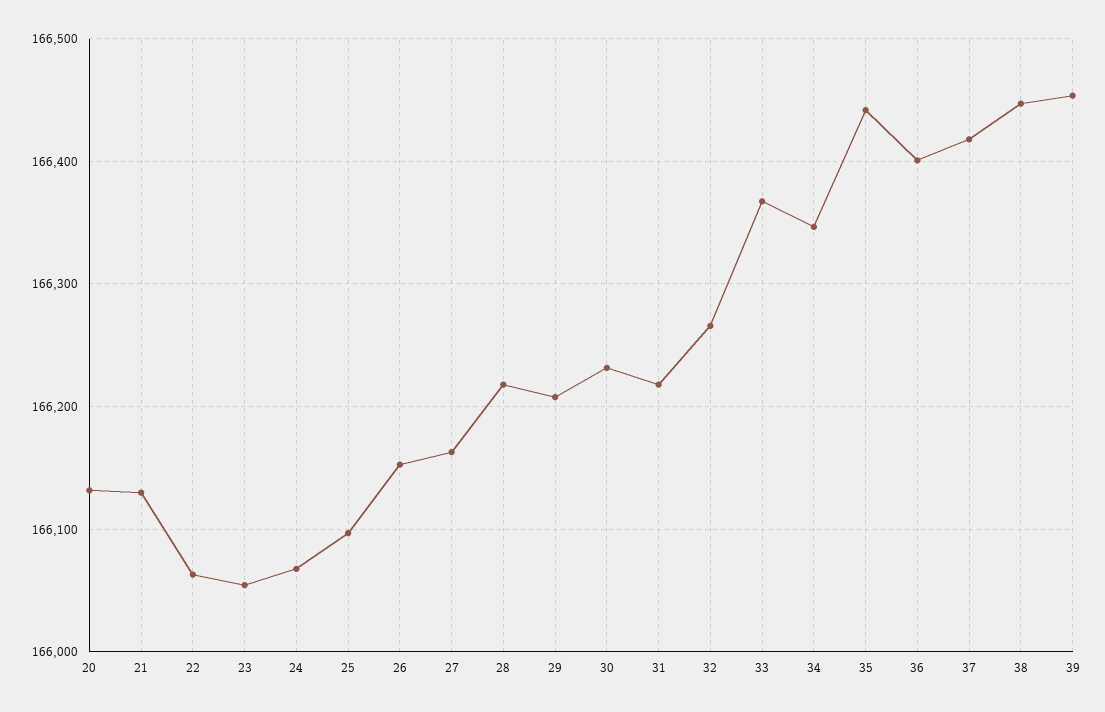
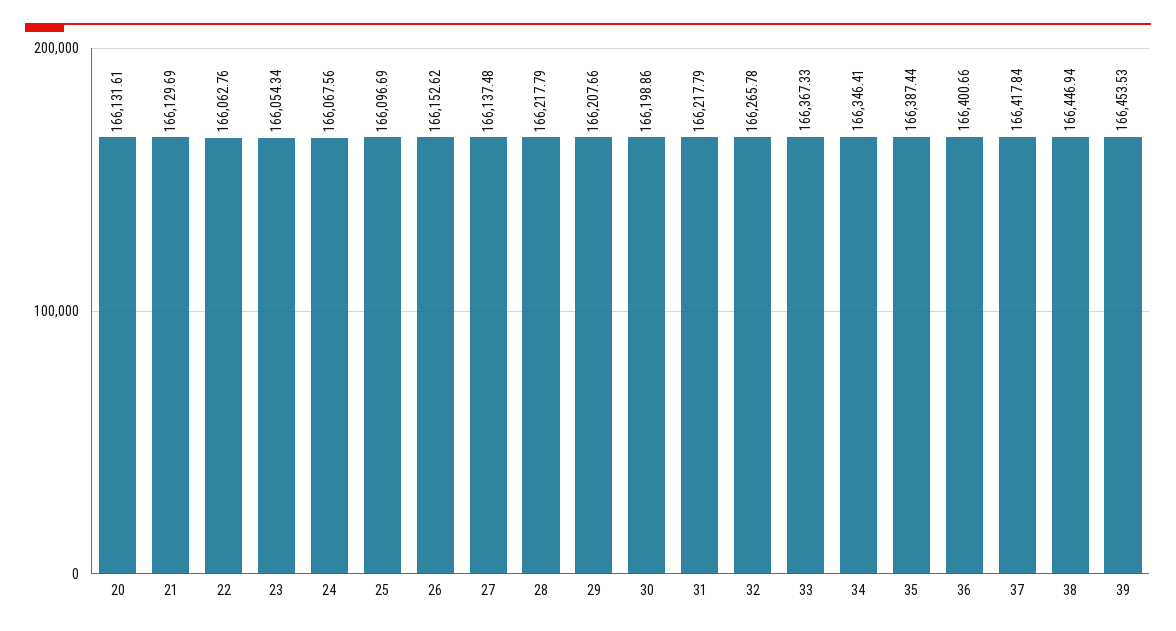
27: 166160 -> 166137.48
30: 166230 -> 166198.86
35: 166440 -> 166387.44

